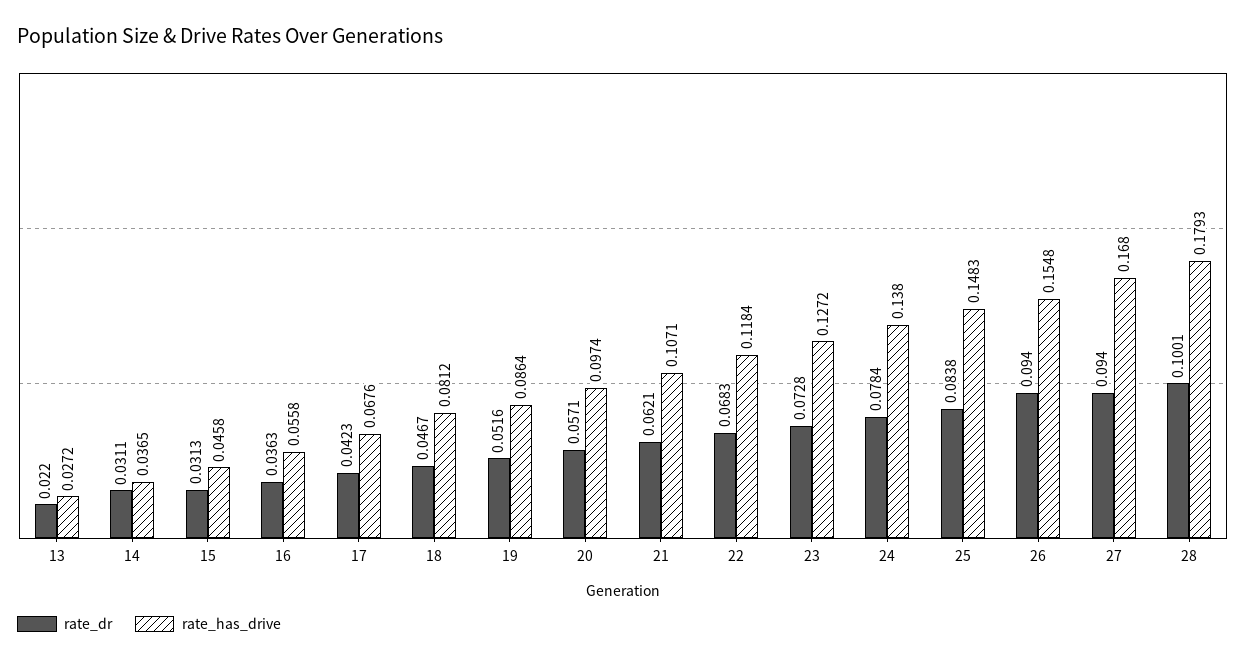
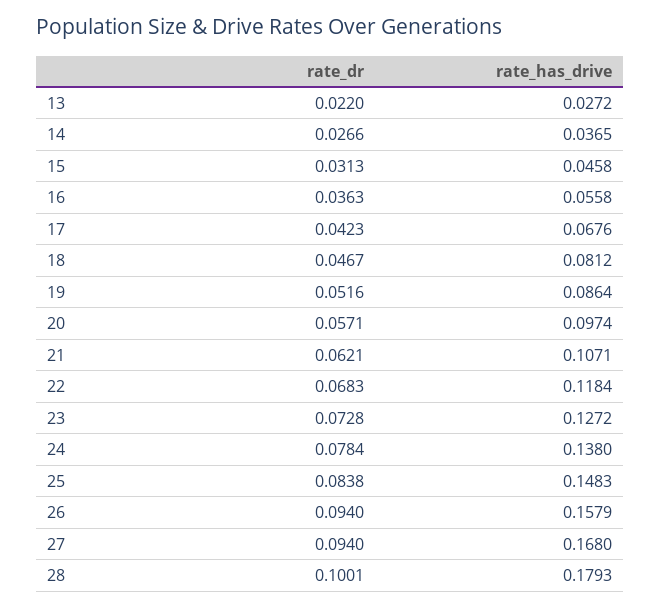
rate_dr, 14: 0.0311 -> 0.0266
rate_has_drive, 26: 0.1548 -> 0.1579

